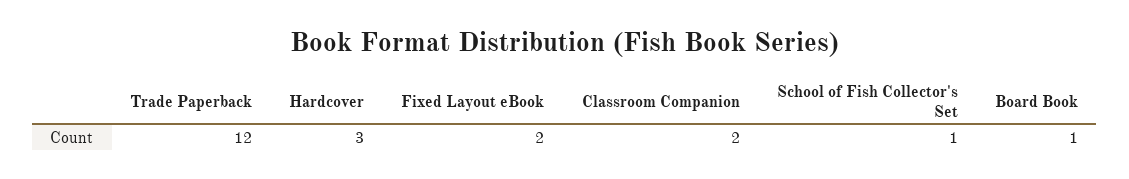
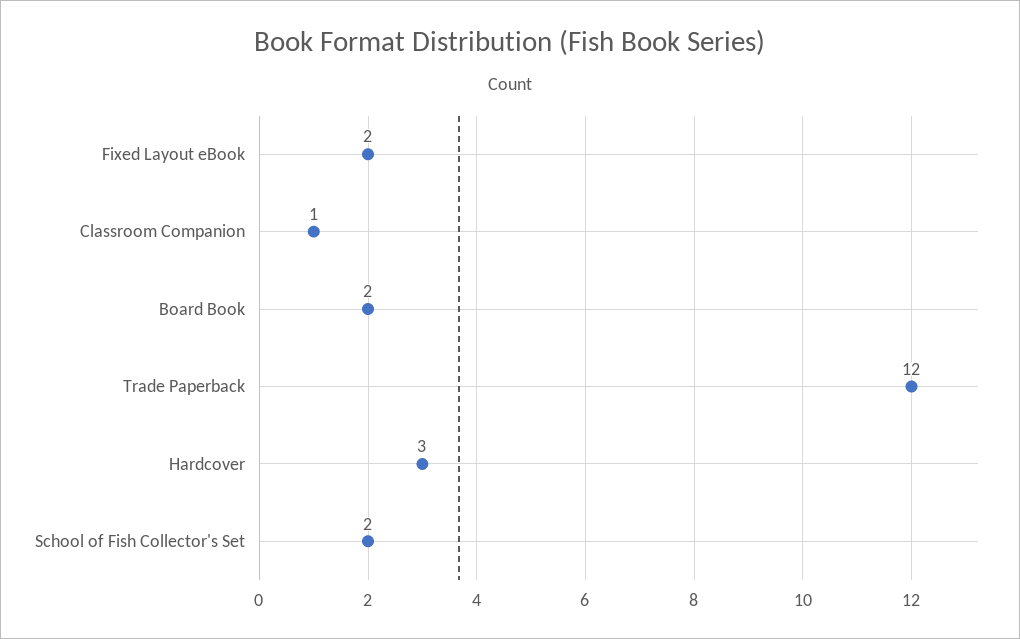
Classroom Companion: 2 -> 1
School of Fish Collector's Set: 1 -> 2
Board Book: 1 -> 2

